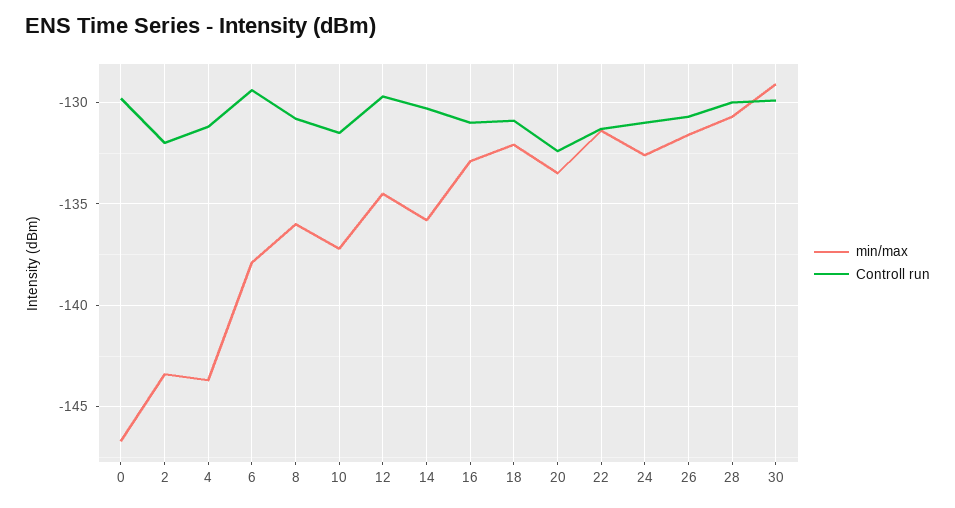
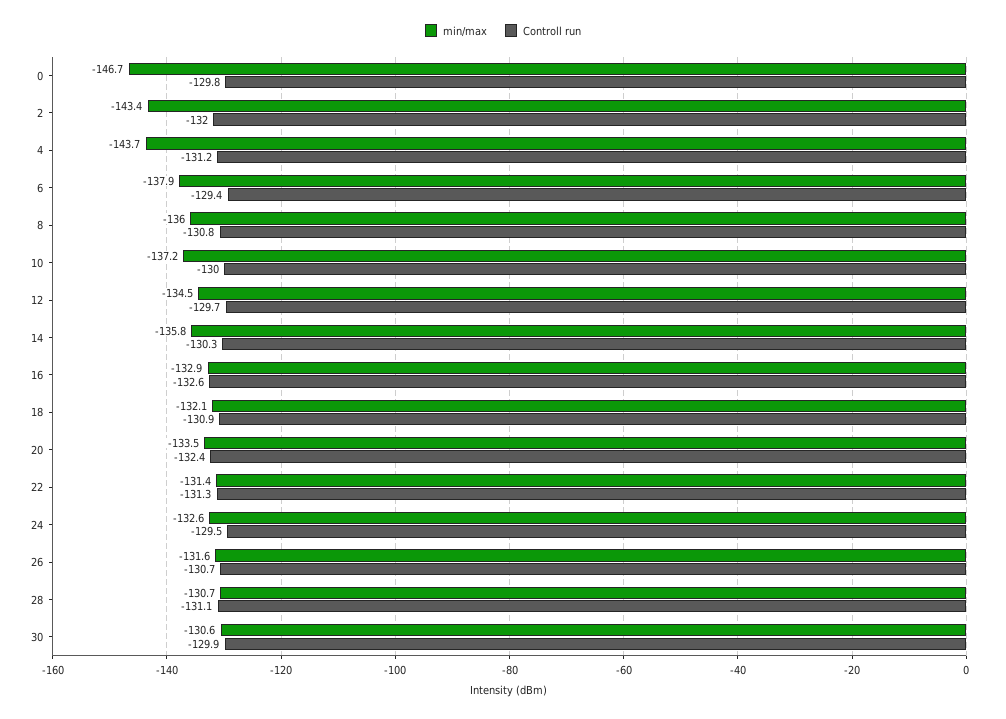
Controll run, 10: -131.5 -> -130
Controll run, 16: -131 -> -132.6
Controll run, 24: -131 -> -129.5
Controll run, 28: -130 -> -131.1
min/max, 30: -129 -> -130.6

